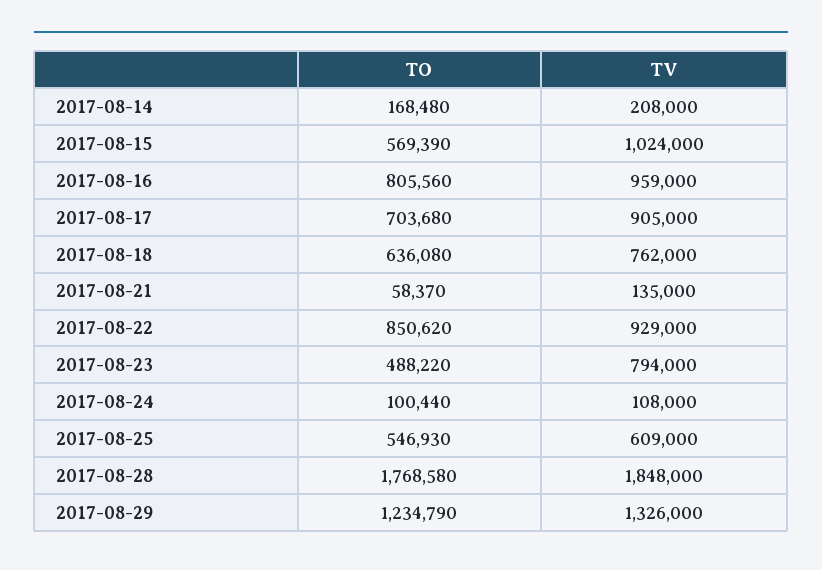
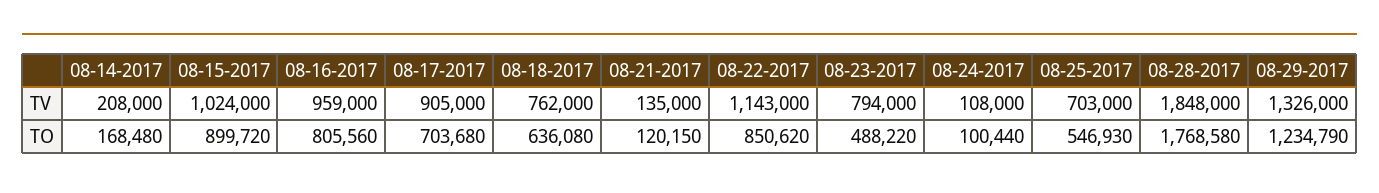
TO, 2017-08-15: 569390 -> 899720
TO, 2017-08-21: 58370 -> 120150
TV, 2017-08-22: 929000 -> 1143000
TV, 2017-08-25: 609000 -> 703000

